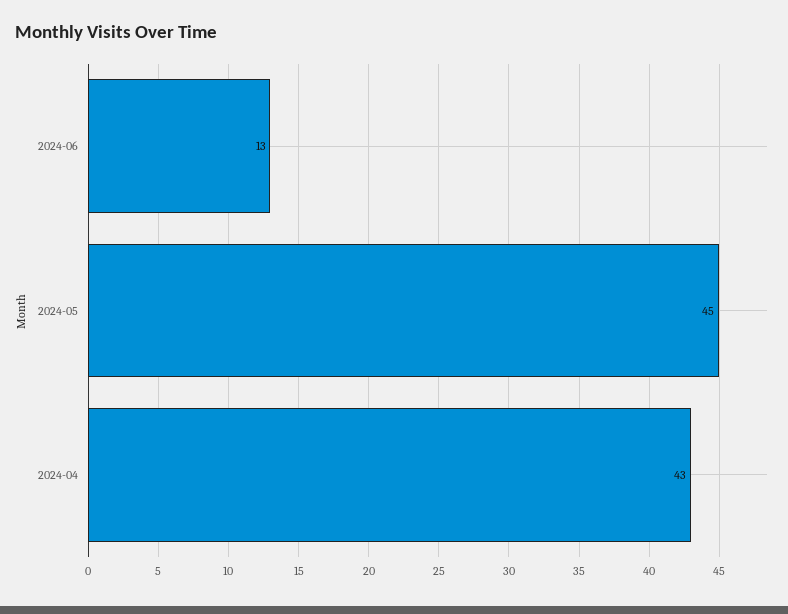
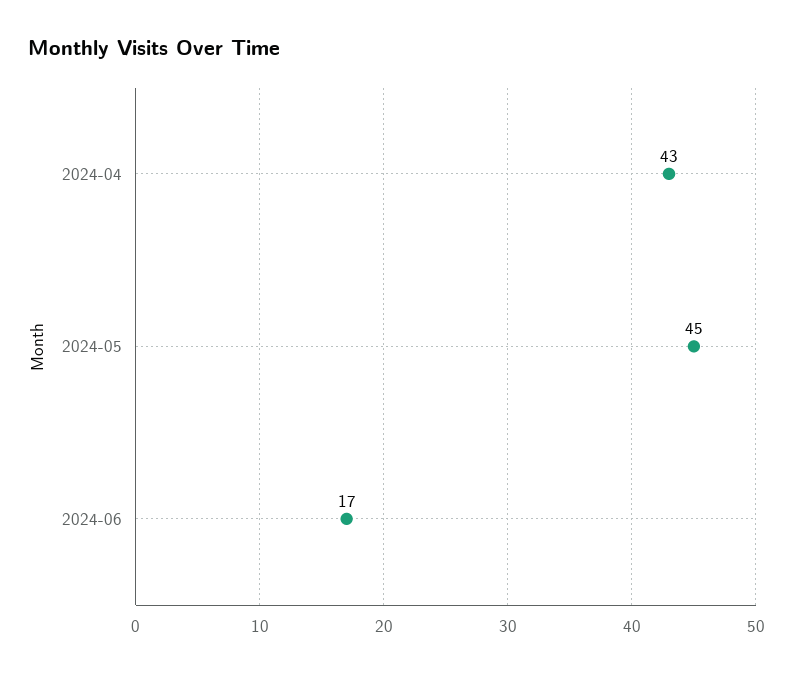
2024-06: 13 -> 17

